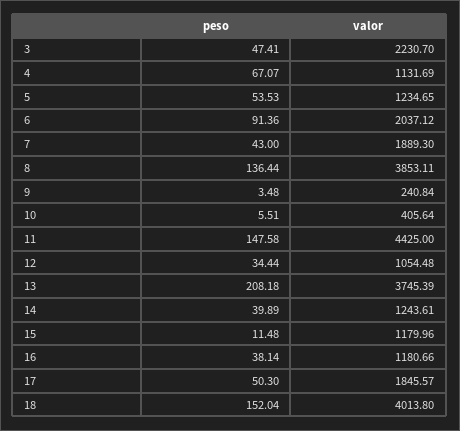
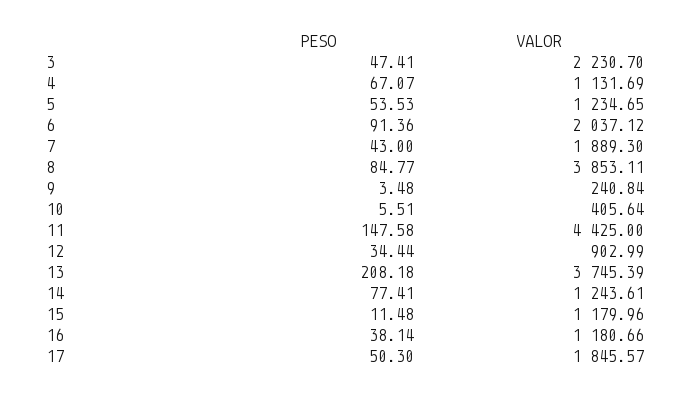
peso, 8: 136.44 -> 84.77
valor, 12: 1054.48 -> 902.99
peso, 14: 39.89 -> 77.41
peso, 18: 152.04 -> none
valor, 18: 4013.8 -> none

